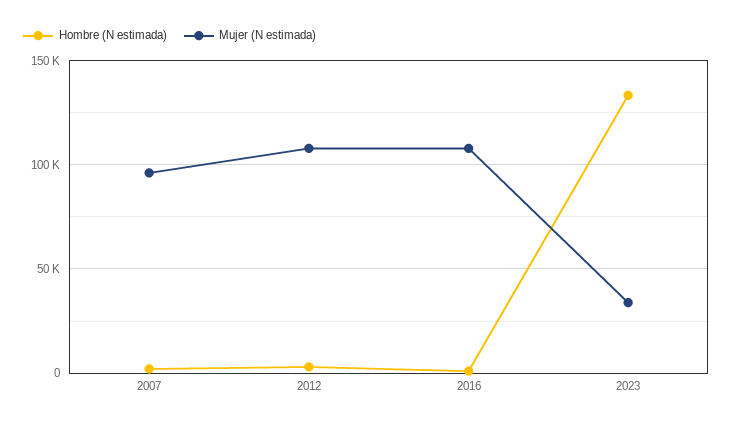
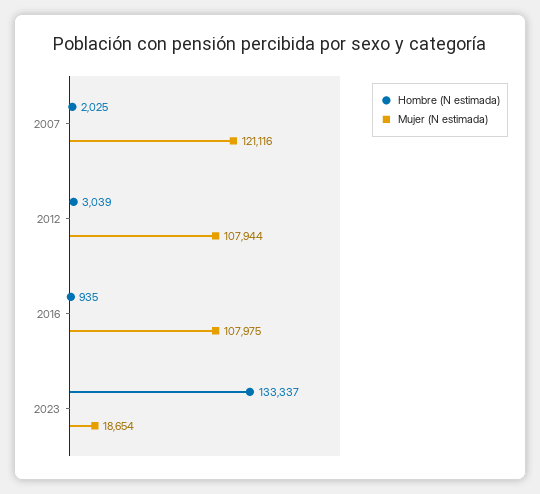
Mujer (N estimada), 2007: 95000 -> 121116
Mujer (N estimada), 2023: 35000 -> 18654

